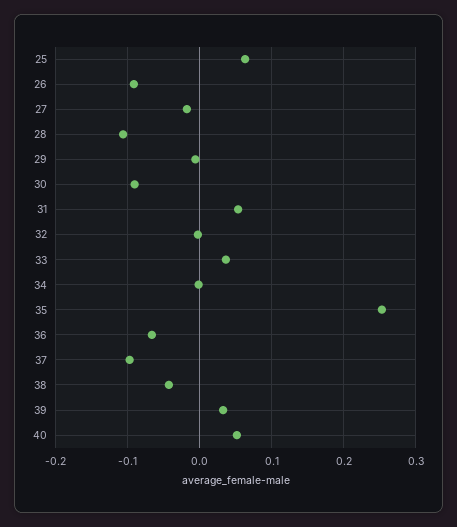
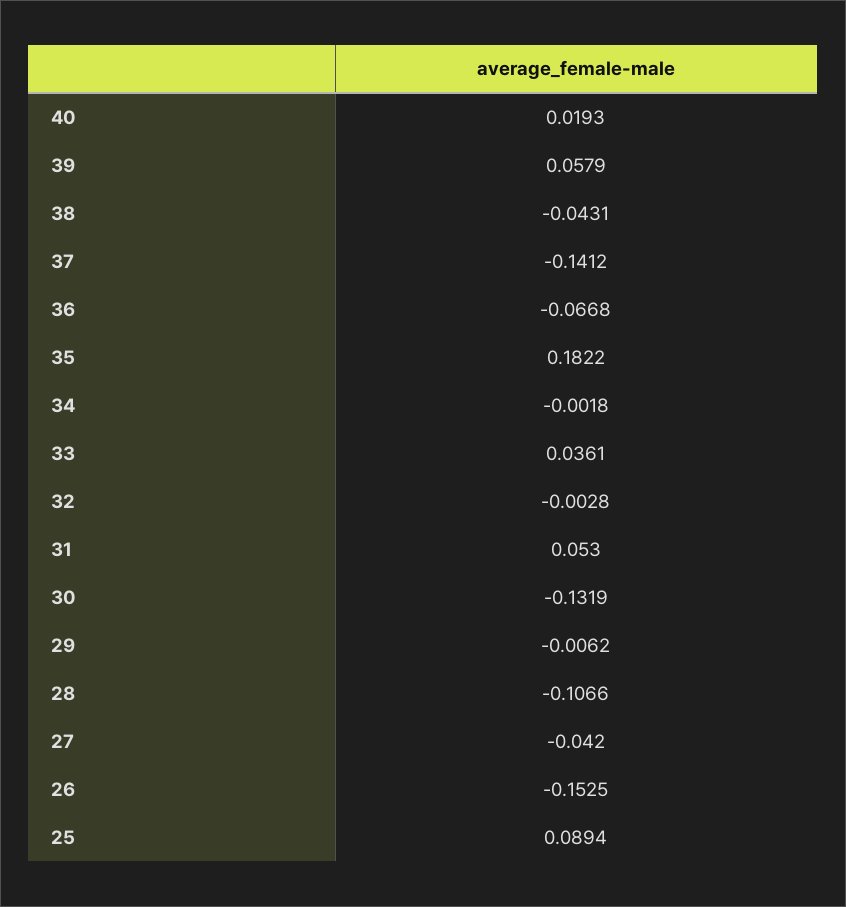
25: 0.06 -> 0.0894
26: -0.09 -> -0.1525
27: -0.02 -> -0.042
30: -0.09 -> -0.1319
35: 0.25 -> 0.1822
37: -0.1 -> -0.1412
39: 0.03 -> 0.0579
40: 0.05 -> 0.0193

